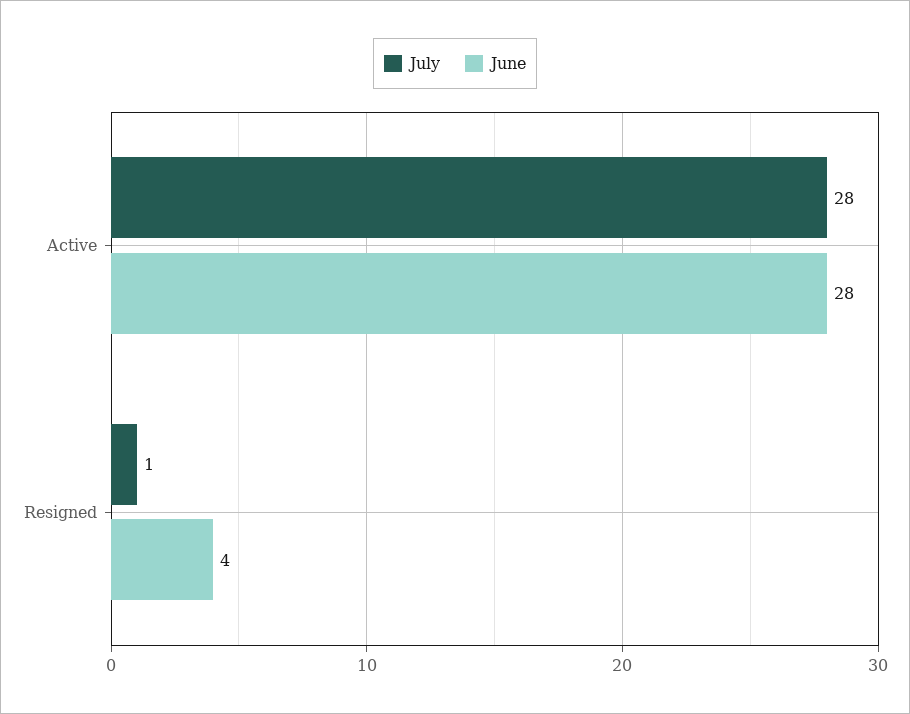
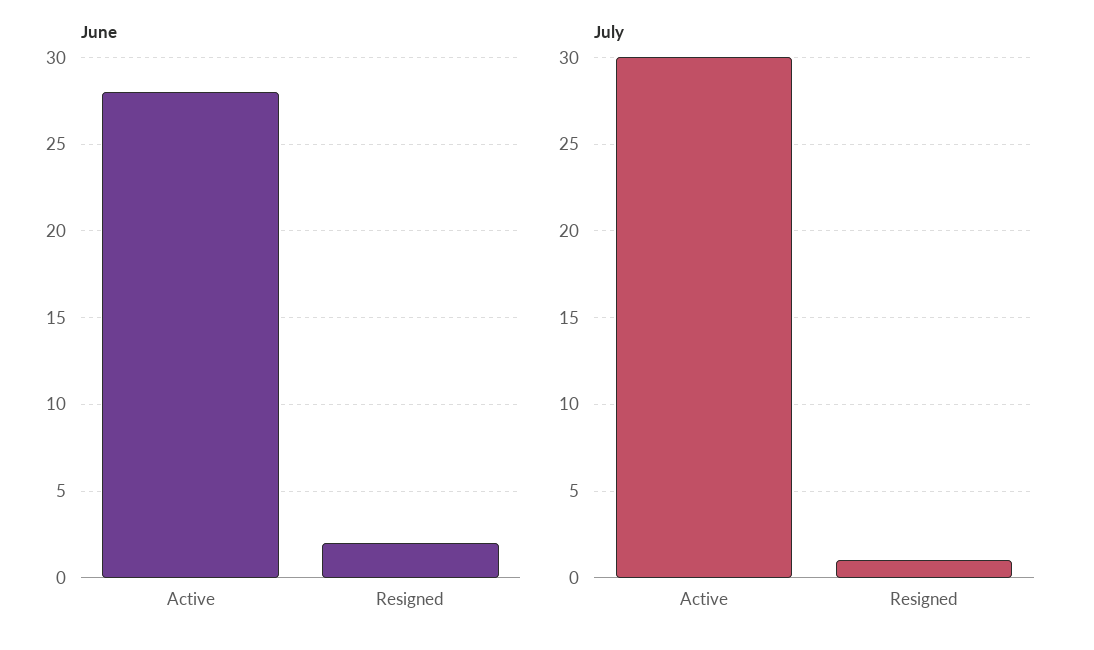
July, Active: 28 -> 30
June, Resigned: 4 -> 2

